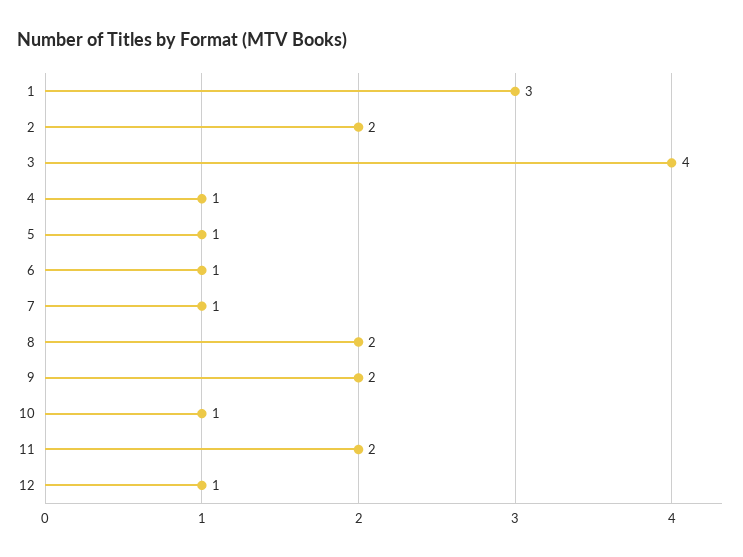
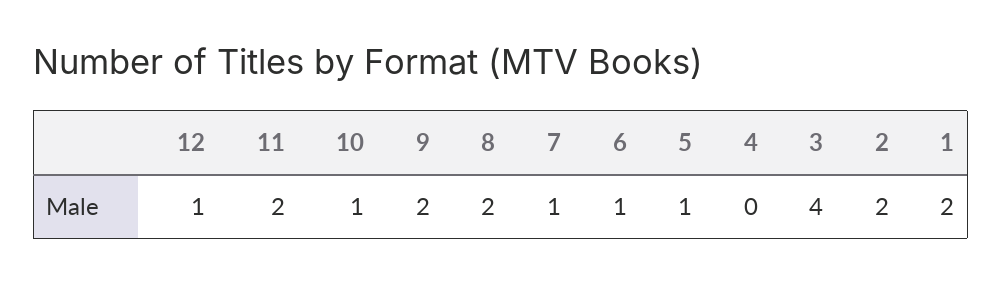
1: 3 -> 2
4: 1 -> 0

